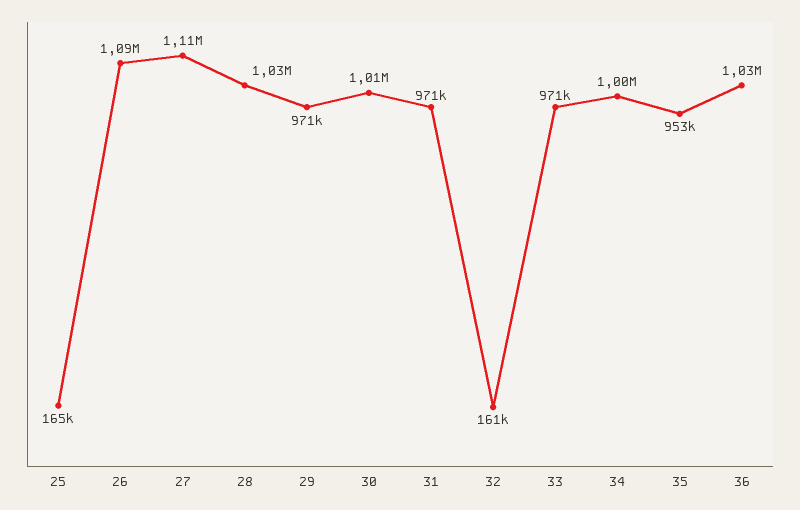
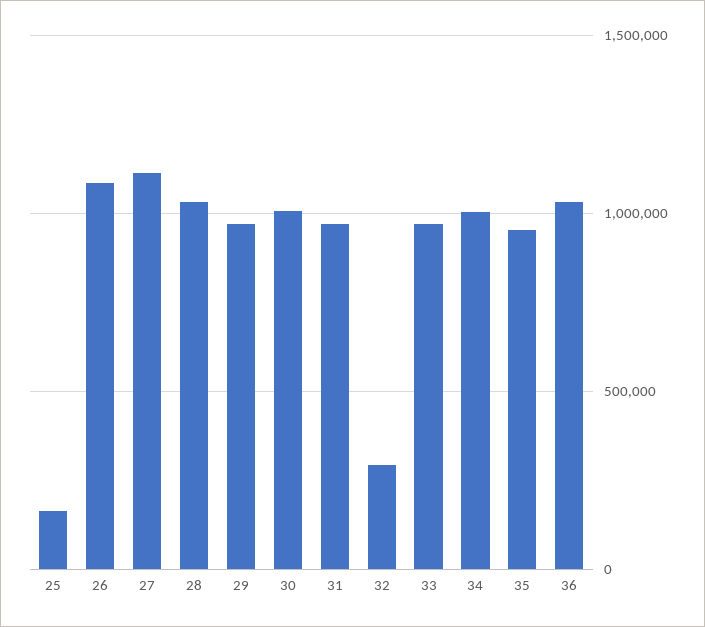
32: 161000 -> 300000

